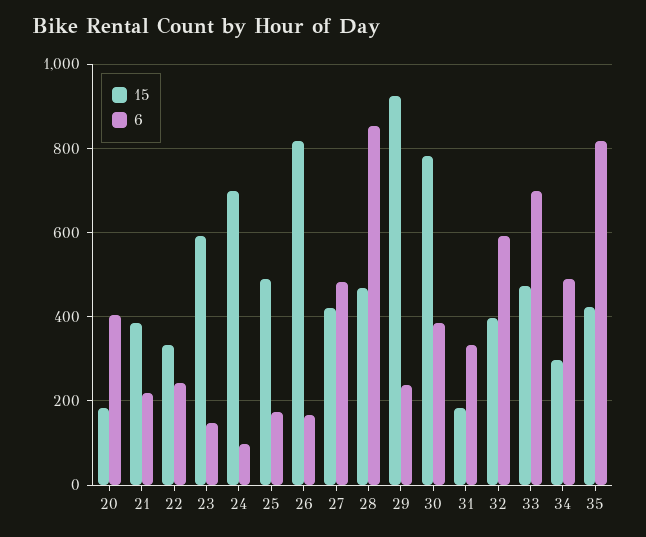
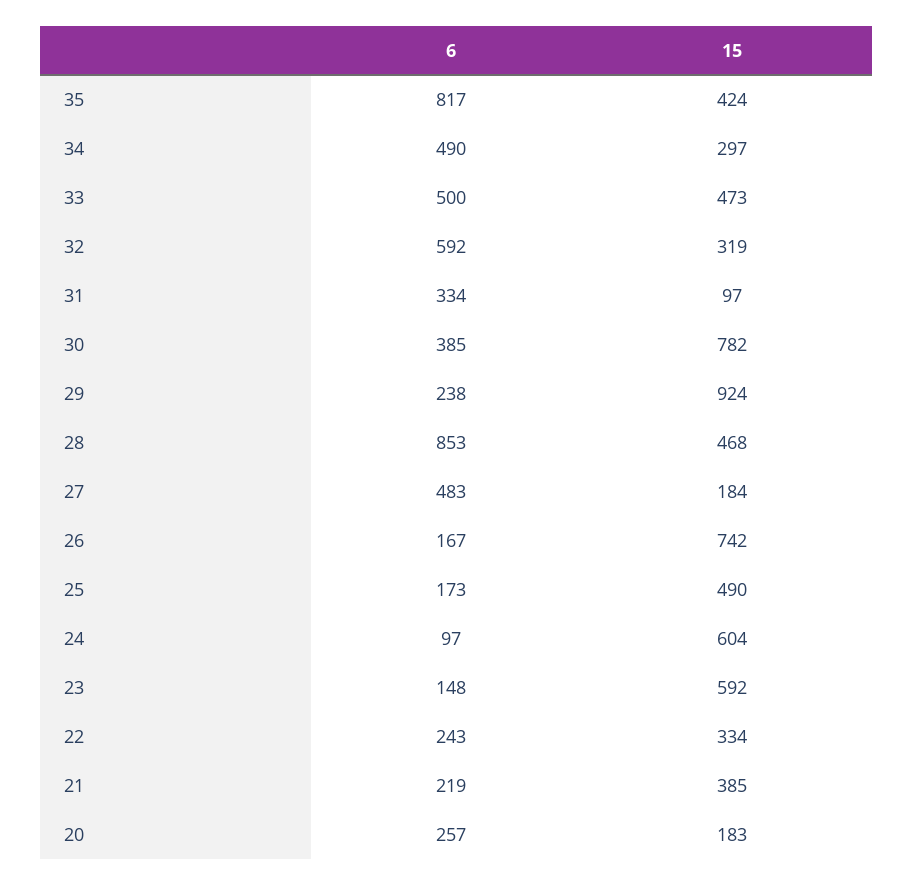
6, 20: 400 -> 257
15, 24: 700 -> 604
15, 26: 820 -> 742
15, 27: 420 -> 184
15, 31: 180 -> 97
15, 32: 400 -> 319
6, 33: 700 -> 500

